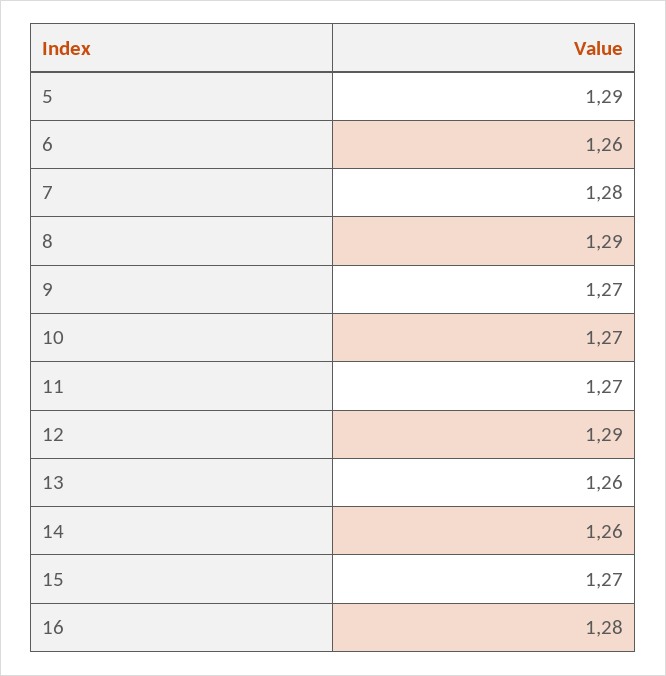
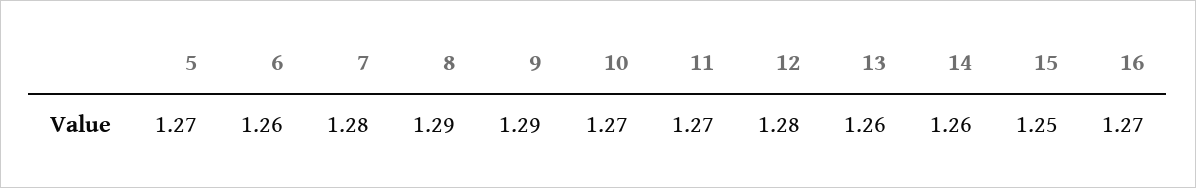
5: 1.29 -> 1.27
9: 1.27 -> 1.29
12: 1.29 -> 1.28
15: 1.27 -> 1.25
16: 1.28 -> 1.27

